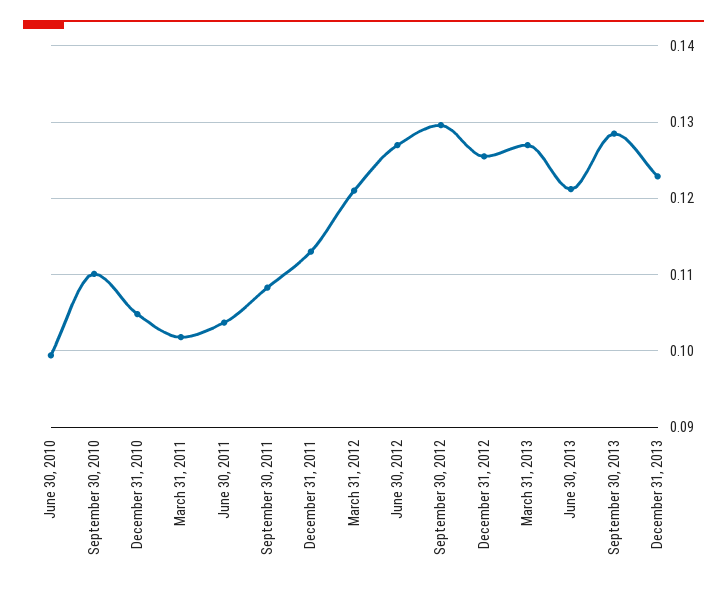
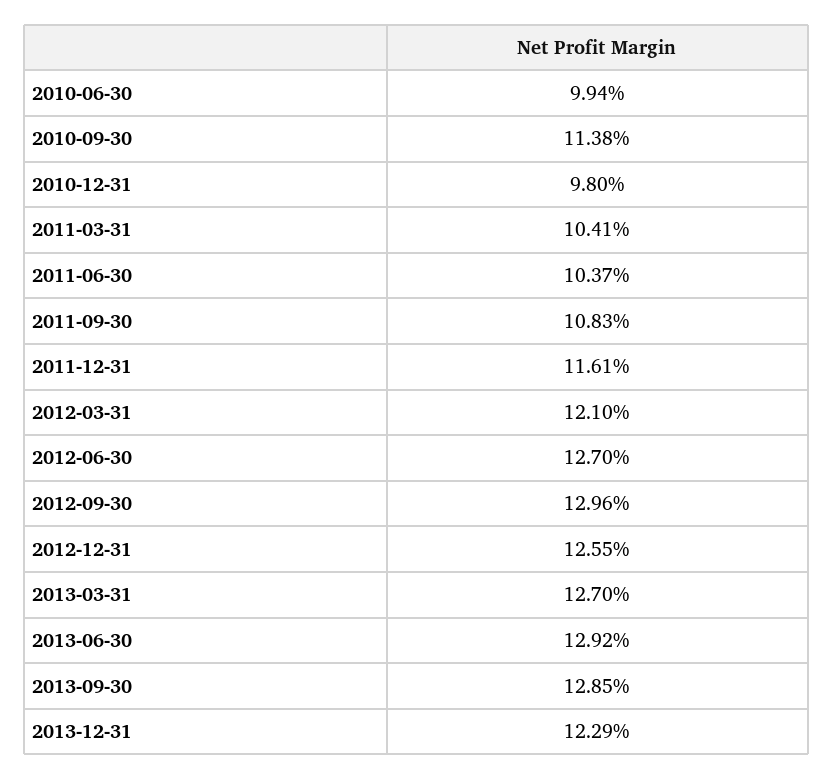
September 30, 2010: 0.11 -> 0.1138
December 31, 2010: 0.105 -> 0.098
March 31, 2011: 0.102 -> 0.1041
December 31, 2011: 0.113 -> 0.1161
June 30, 2013: 0.121 -> 0.1292

